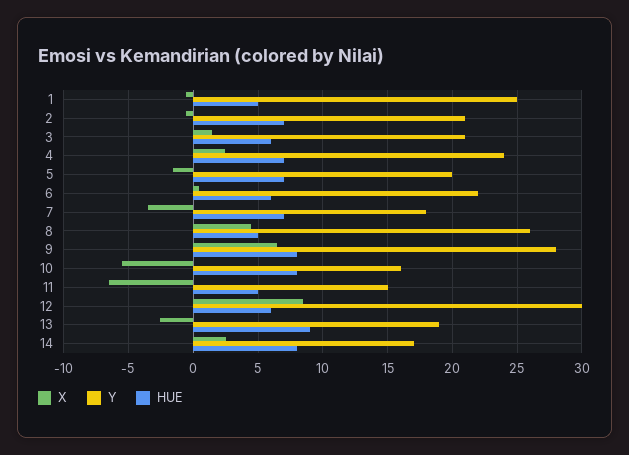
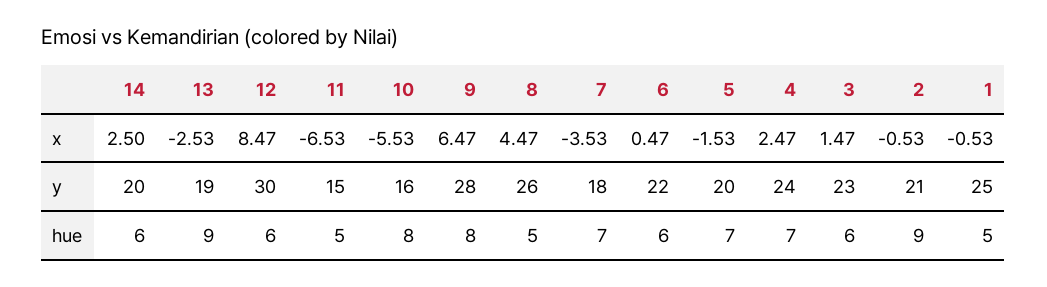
HUE, 2: 7 -> 9
Y, 3: 21 -> 23
Y, 14: 17 -> 20
HUE, 14: 8 -> 6

